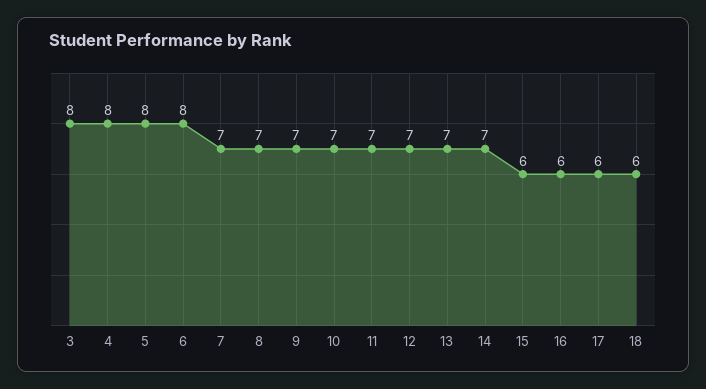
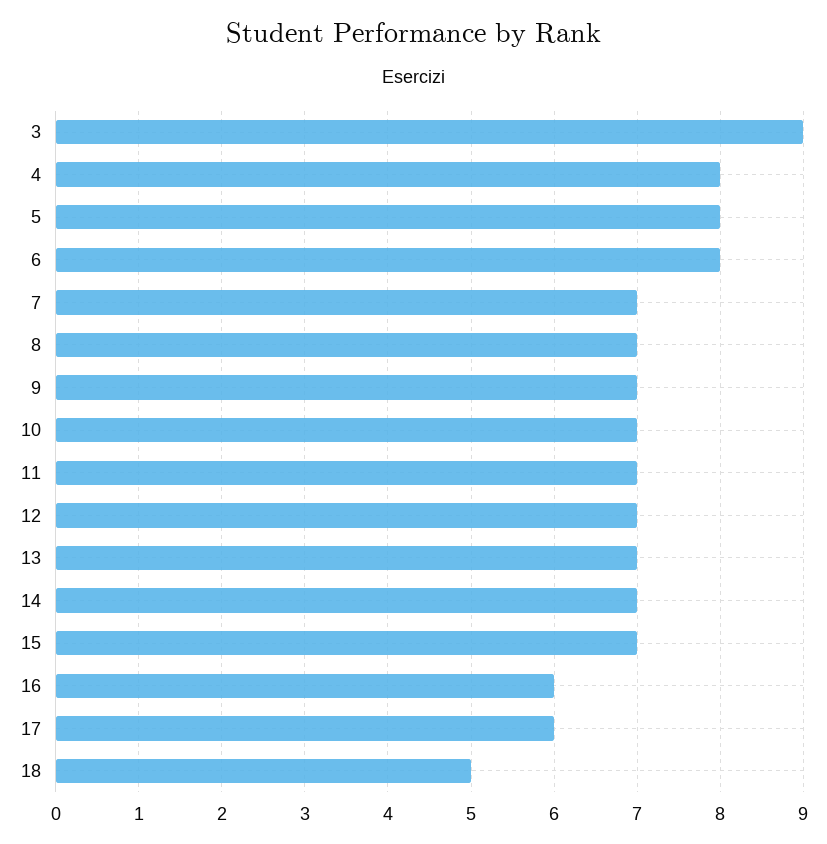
3: 8 -> 9
15: 6 -> 7
18: 6 -> 5

